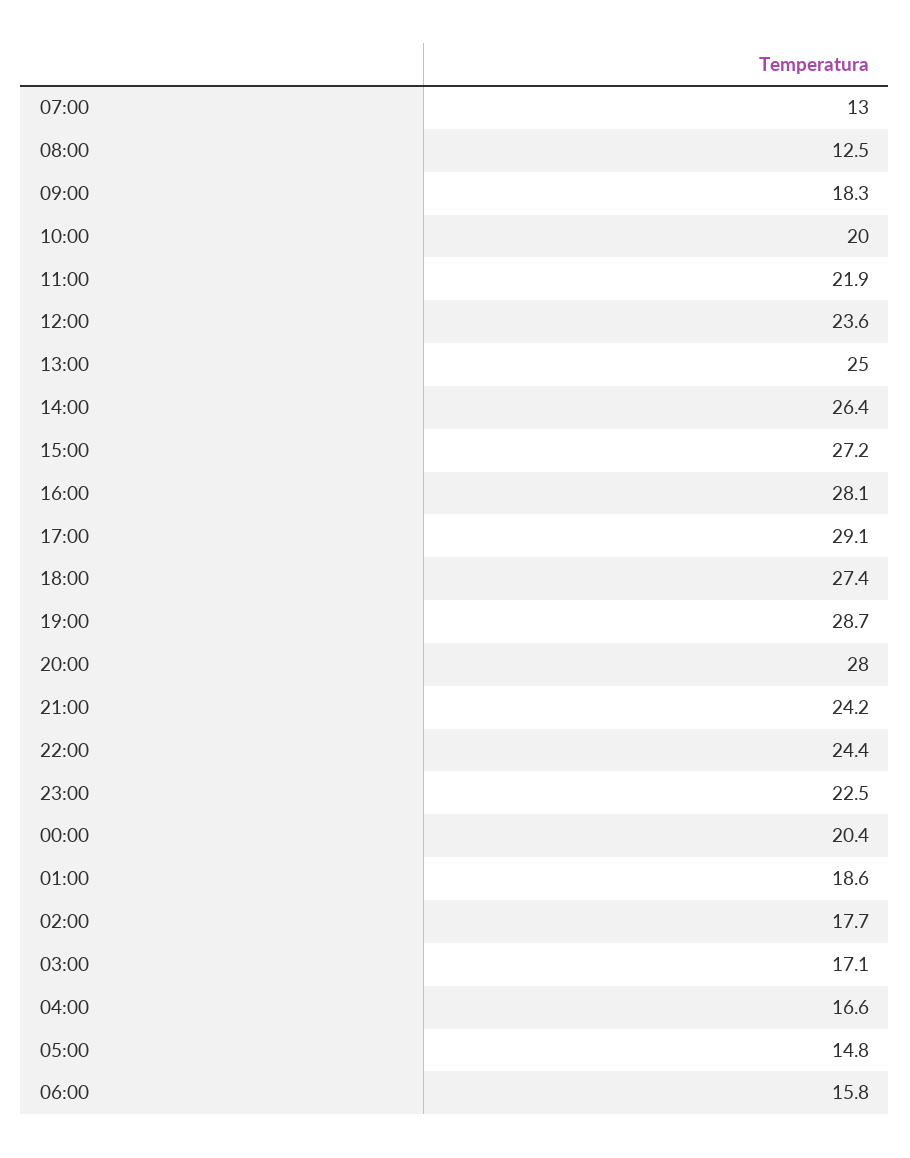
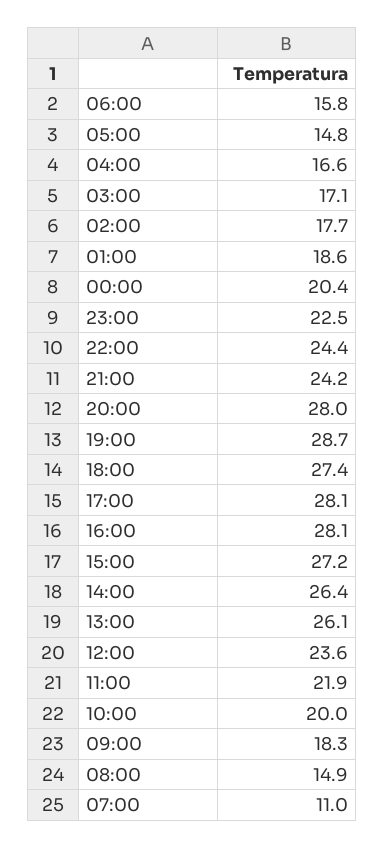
07:00: 13 -> 11
08:00: 12.5 -> 14.9
13:00: 25 -> 26.1
17:00: 29.1 -> 28.1

